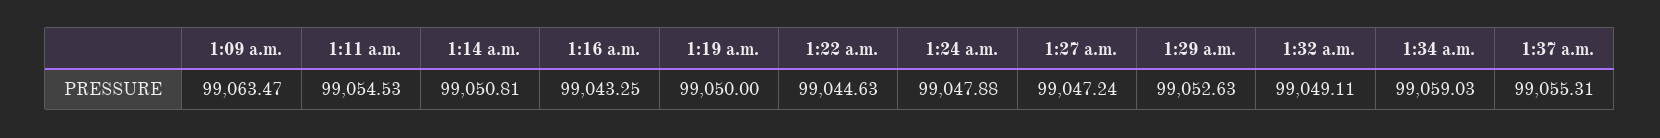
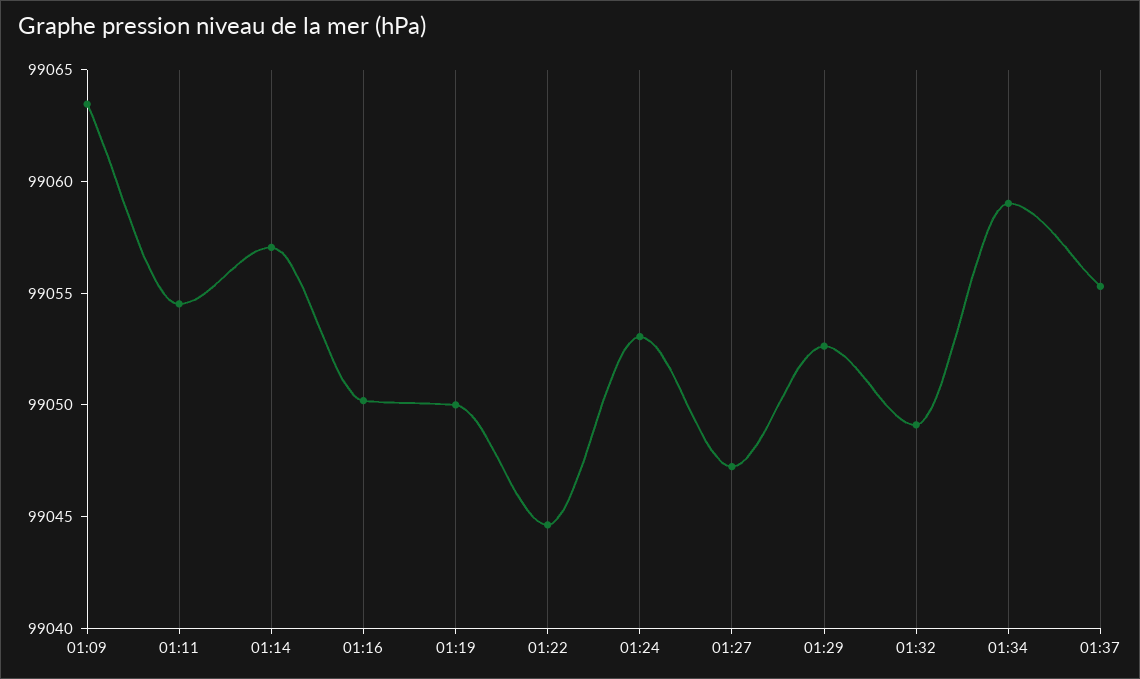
1:14 a.m.: 99050.81 -> 99057
1:16 a.m.: 99043.25 -> 99050
1:24 a.m.: 99047.88 -> 99053

